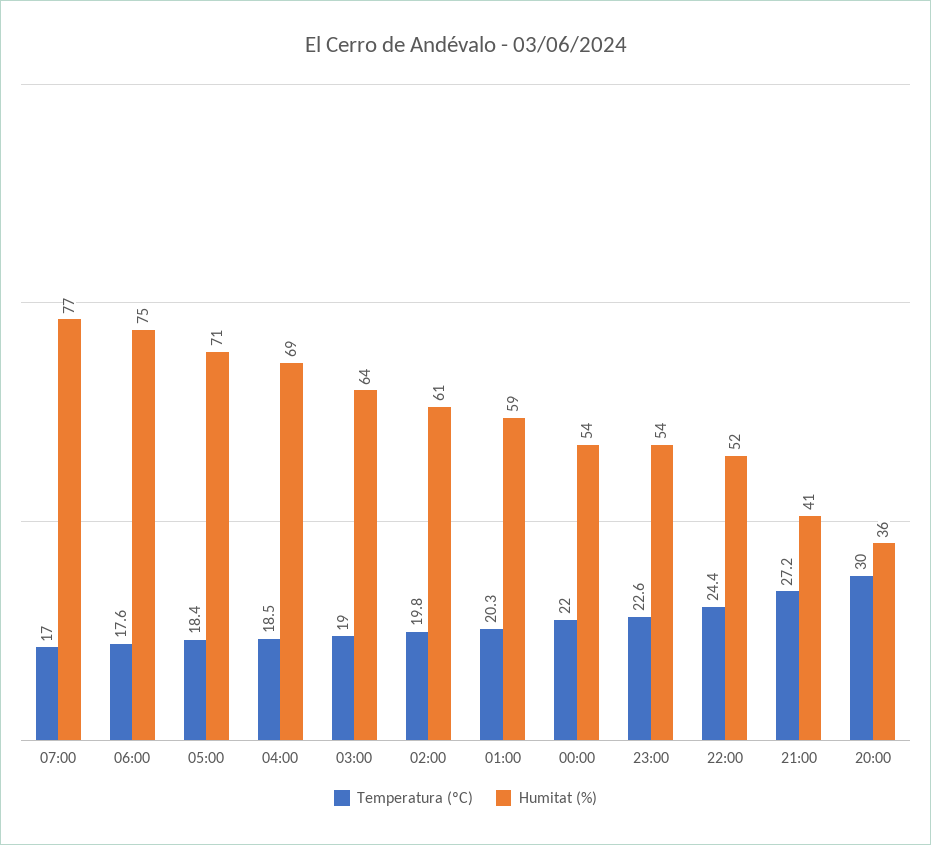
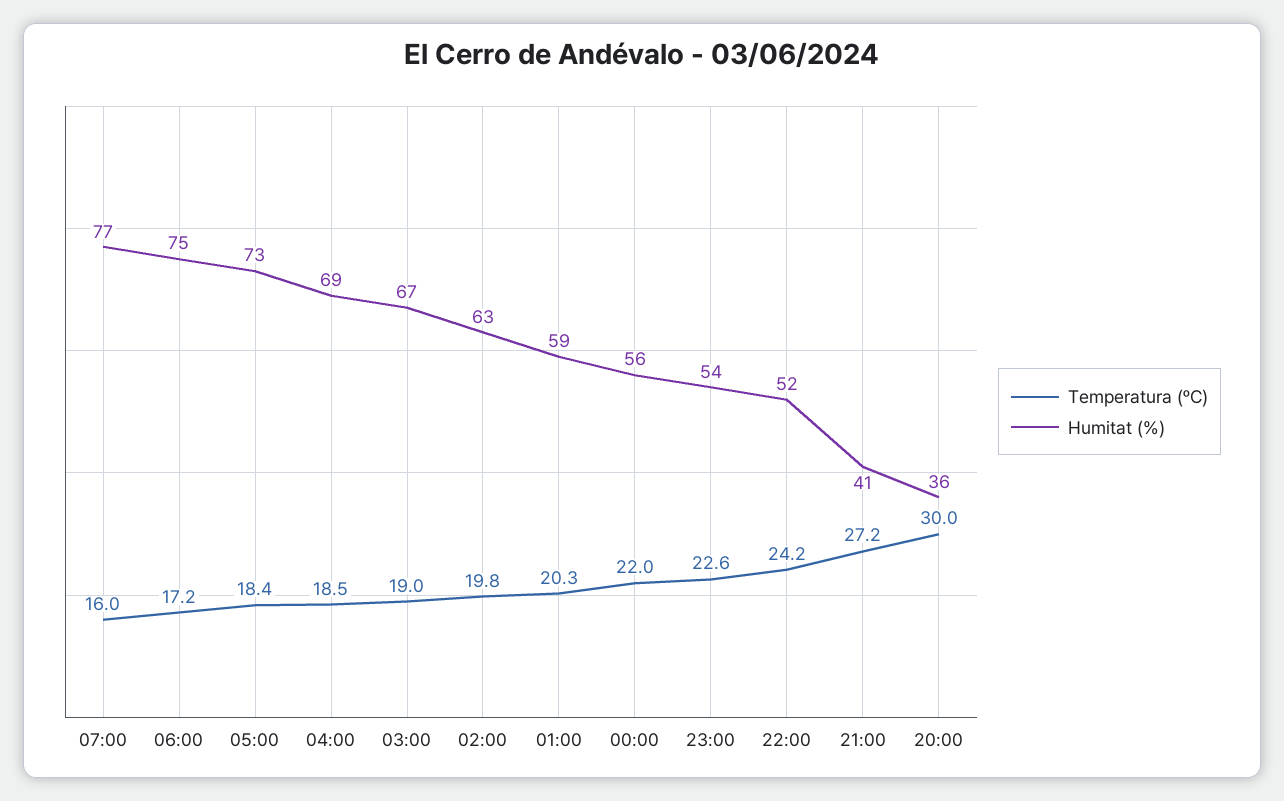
Temperatura (ºC), 07:00: 17 -> 16
Temperatura (ºC), 06:00: 17.6 -> 17.2
Humitat (%), 05:00: 71 -> 73
Humitat (%), 03:00: 64 -> 67
Humitat (%), 02:00: 61 -> 63
Humitat (%), 00:00: 54 -> 56
Temperatura (ºC), 22:00: 24.4 -> 24.2

